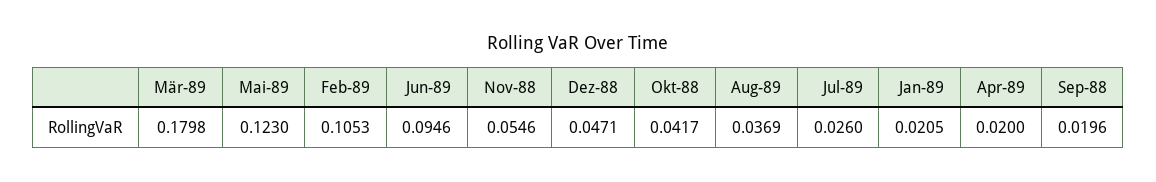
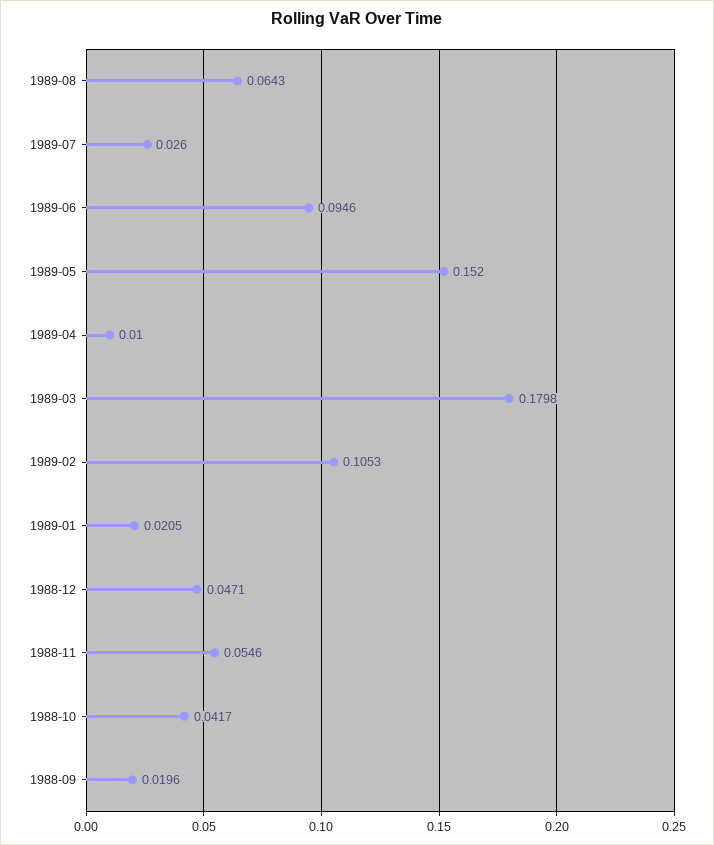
Mai-89: 0.123 -> 0.152
Aug-89: 0.0369 -> 0.0643
Apr-89: 0.02 -> 0.01

